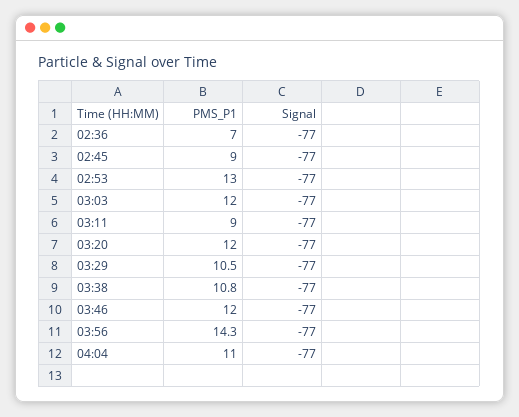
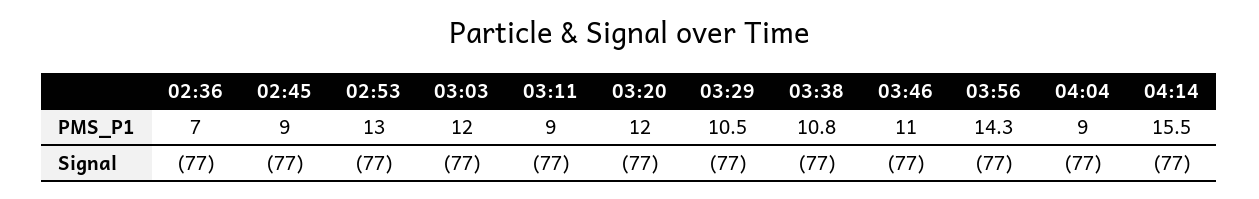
PMS_P1, 03:46: 12 -> 11
PMS_P1, 04:04: 11 -> 9
PMS_P1, 04:14: none -> 15.5
Signal, 04:14: none -> -77

